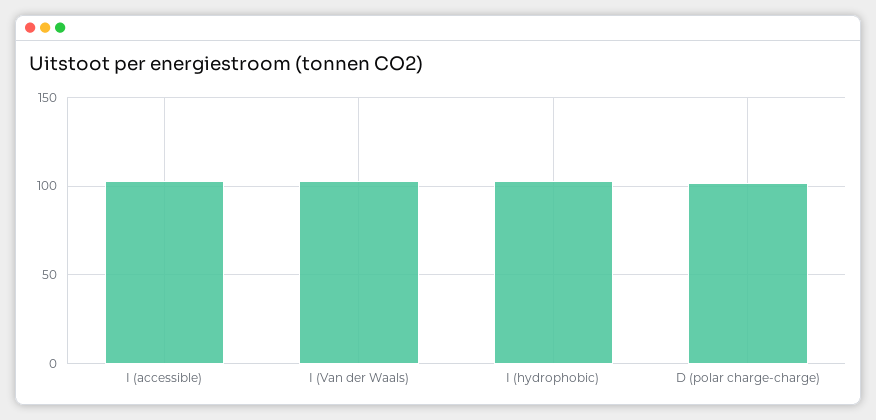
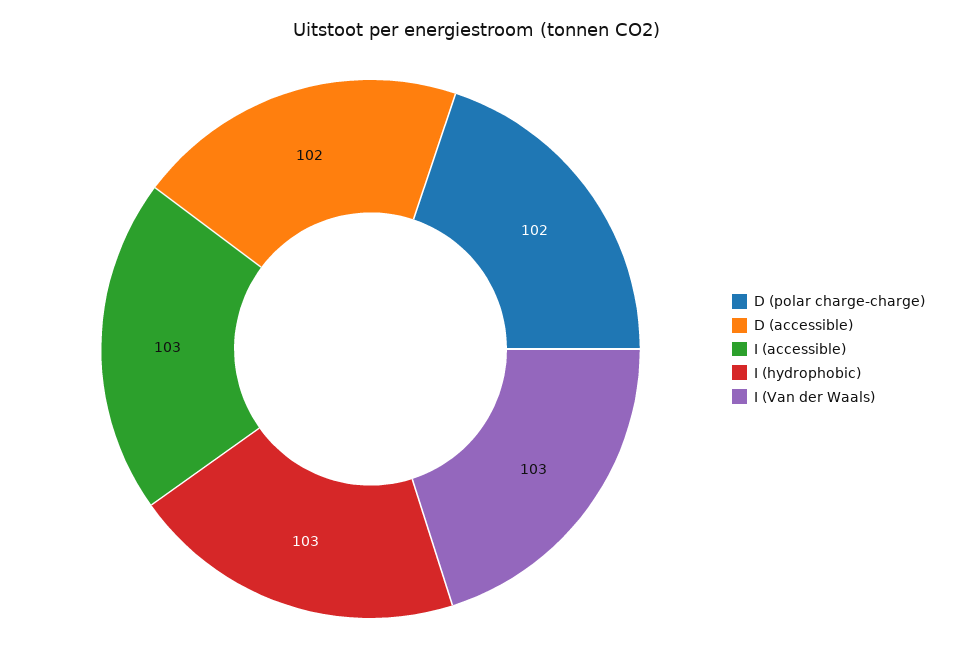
D (accessible): none -> 102

